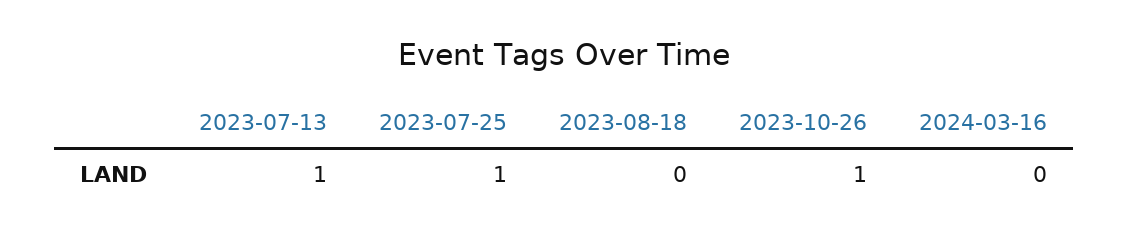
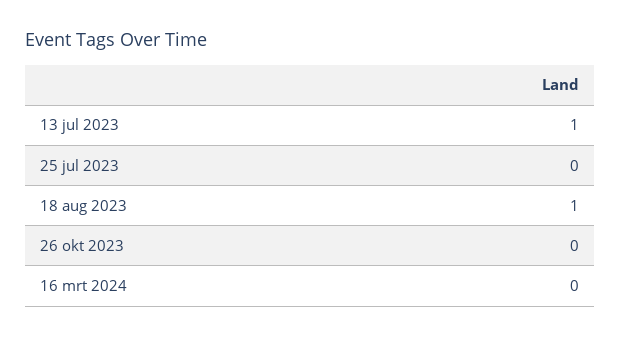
2023-07-25: 1 -> 0
2023-08-18: 0 -> 1
2023-10-26: 1 -> 0

